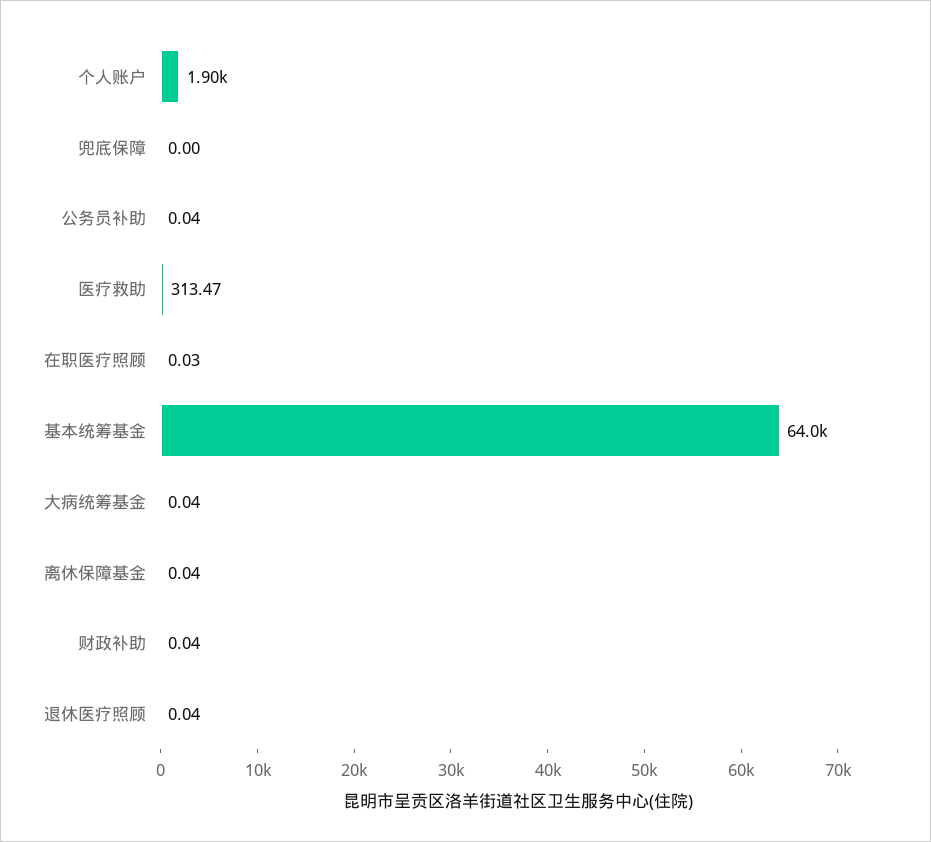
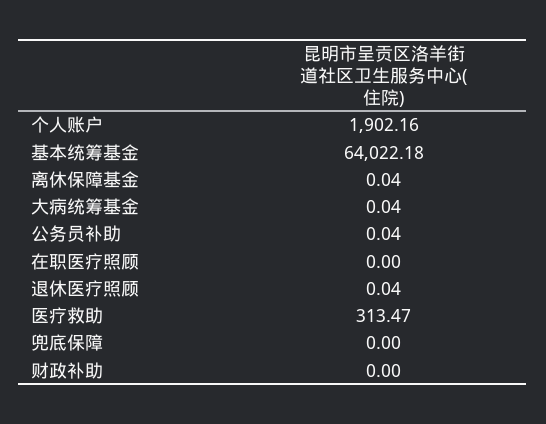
在职医疗照顾: 0.03 -> 0
财政补助: 0.04 -> 0

